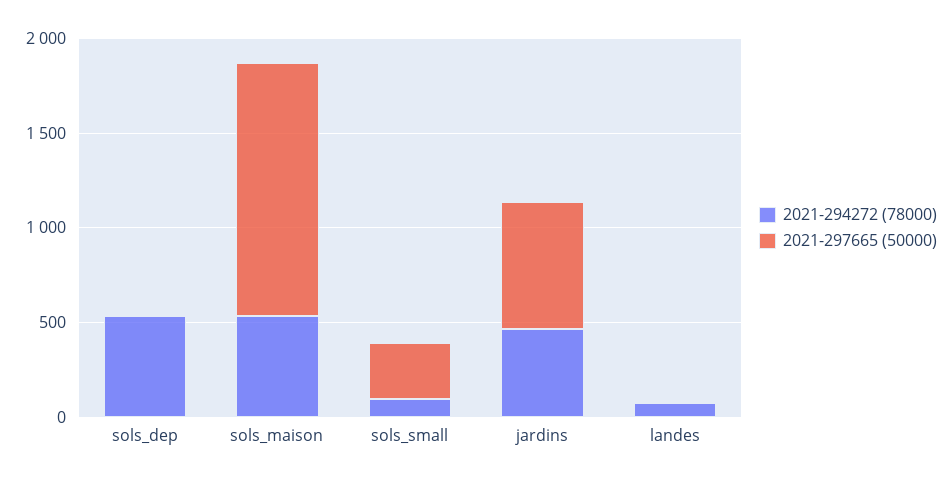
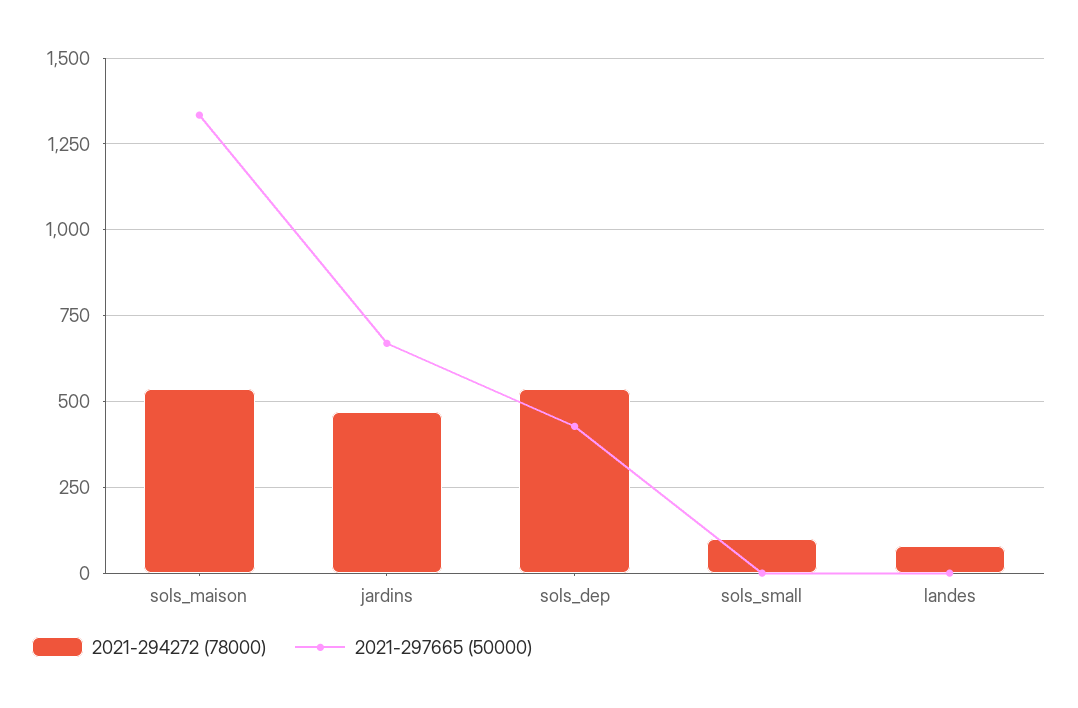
2021-297665 (50000), sols_dep: 0 -> 425
2021-297665 (50000), sols_small: 300 -> 0

